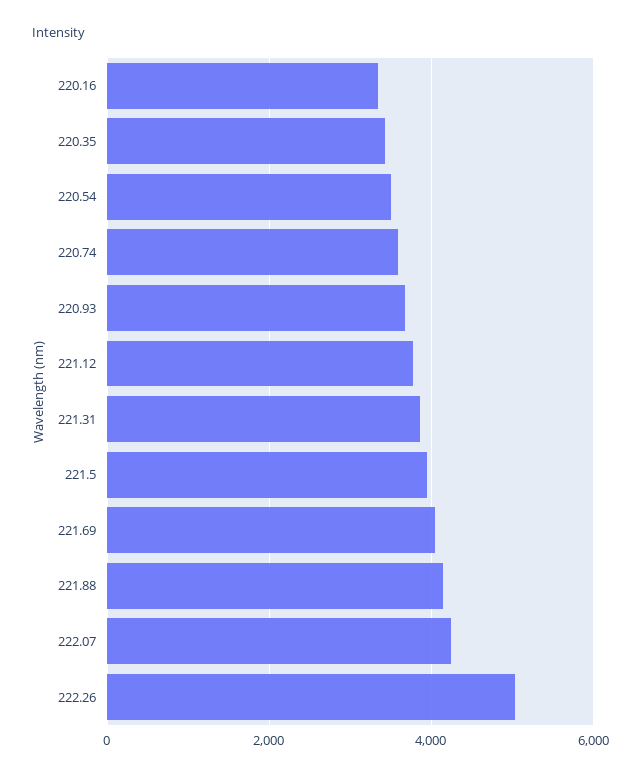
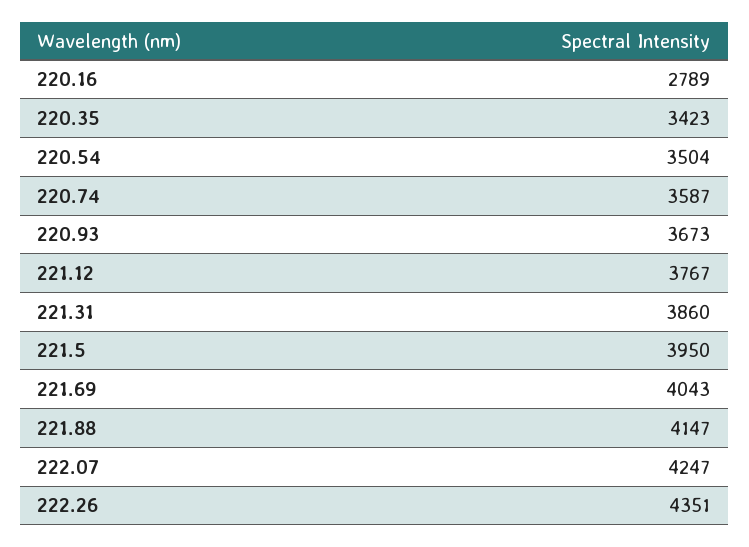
220.16: 3400 -> 2789
222.26: 5000 -> 4351

